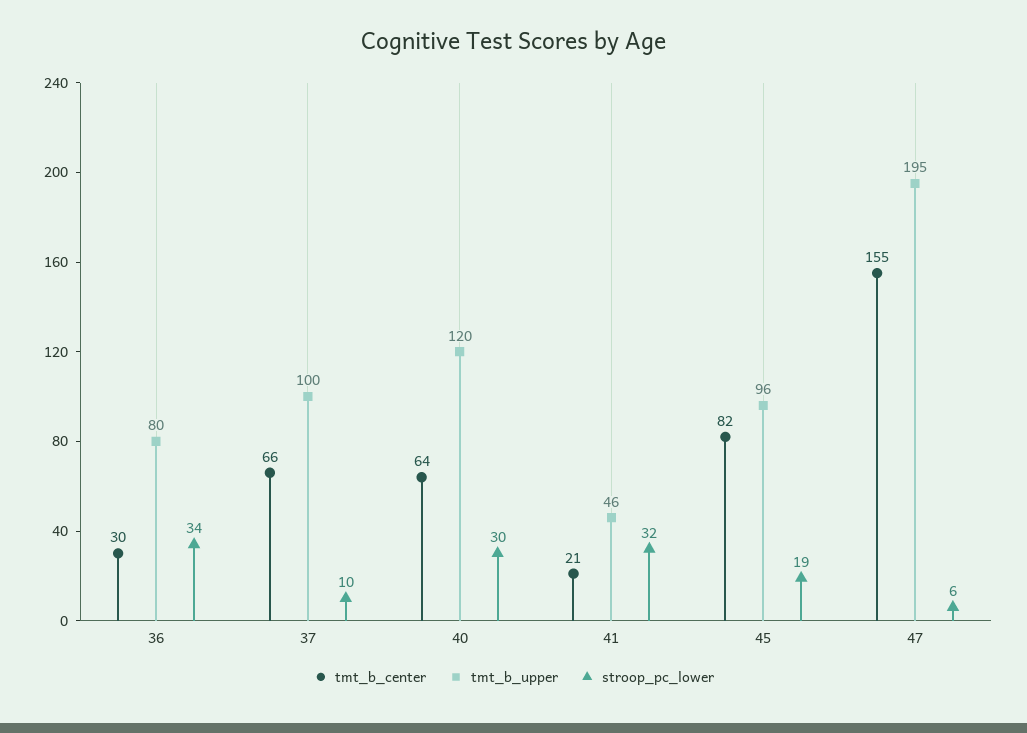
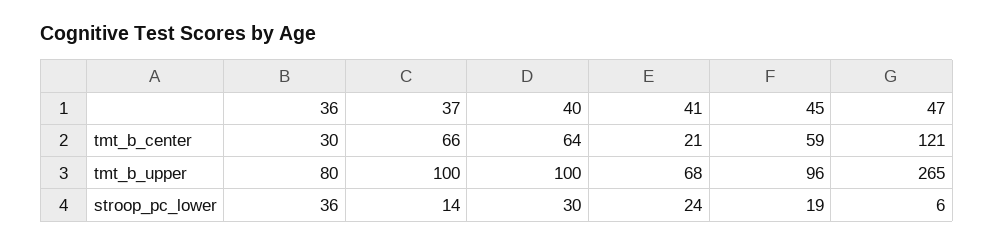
stroop_pc_lower, 36: 34 -> 36
stroop_pc_lower, 37: 10 -> 14
tmt_b_upper, 40: 120 -> 100
tmt_b_upper, 41: 46 -> 68
stroop_pc_lower, 41: 32 -> 24
tmt_b_center, 45: 82 -> 59
tmt_b_center, 47: 155 -> 121
tmt_b_upper, 47: 195 -> 265

